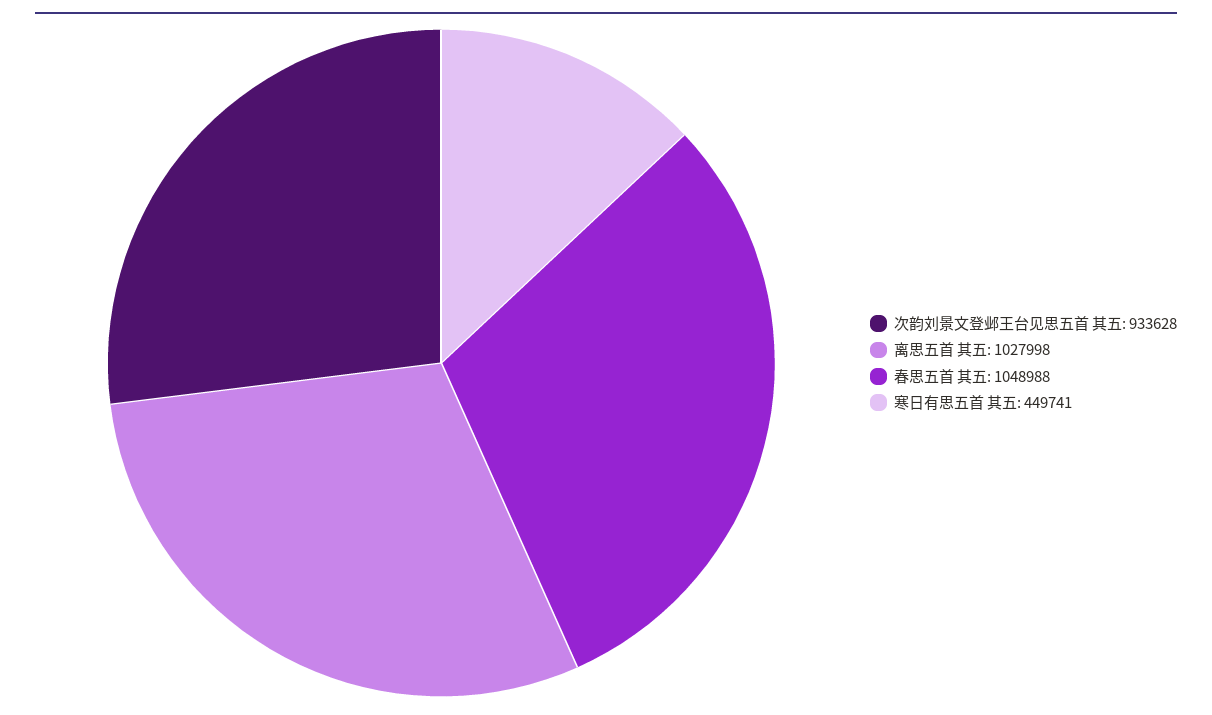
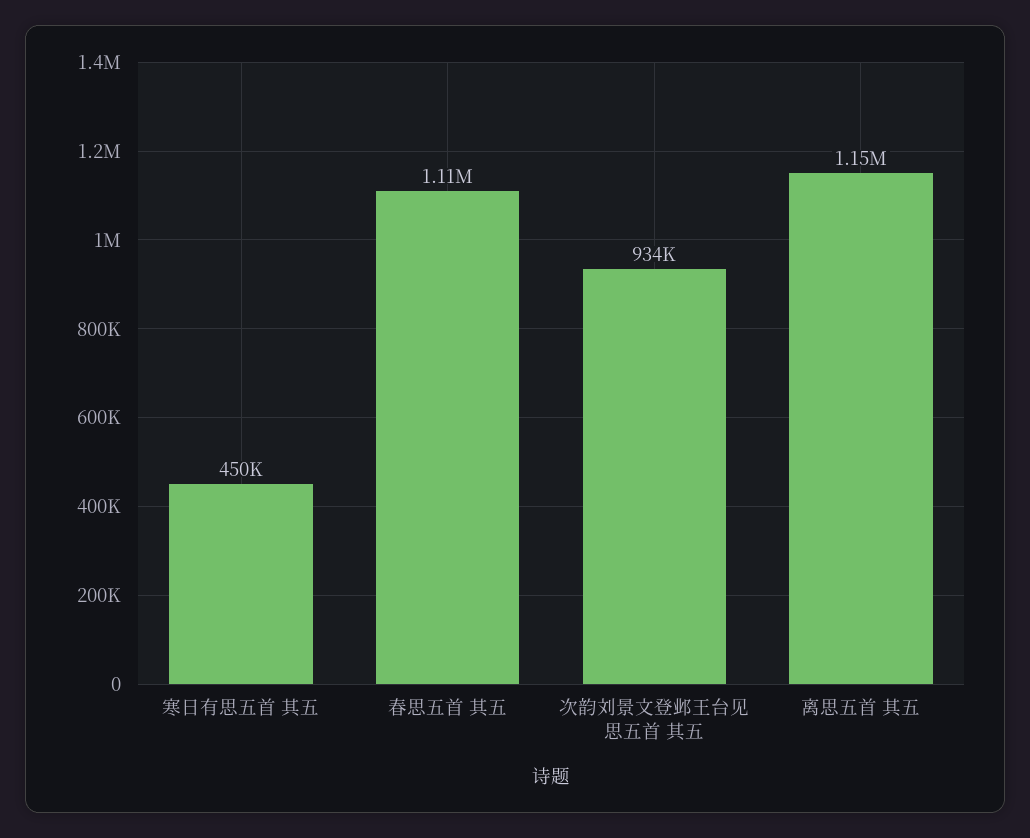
离思五首 其五: 1027998 -> 1150000
春思五首 其五: 1048988 -> 1110000

